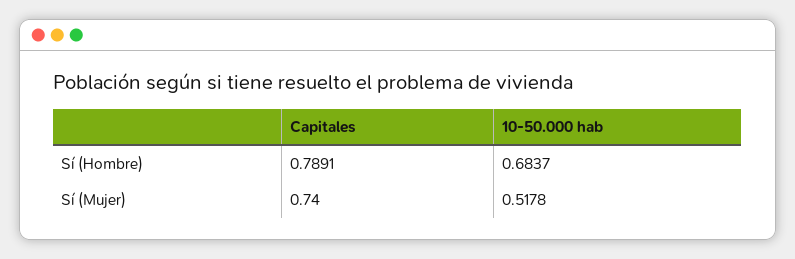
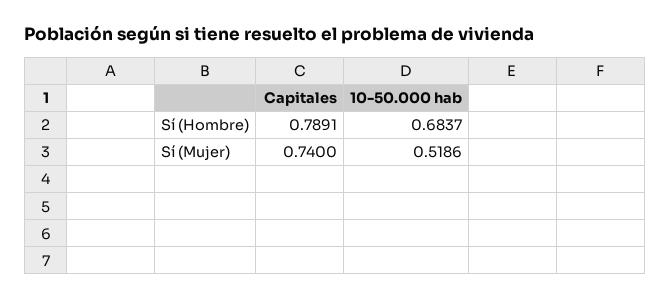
10-50.000 hab, Sí (Mujer): 0.5178 -> 0.5186

